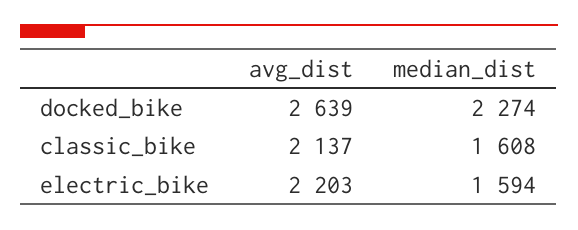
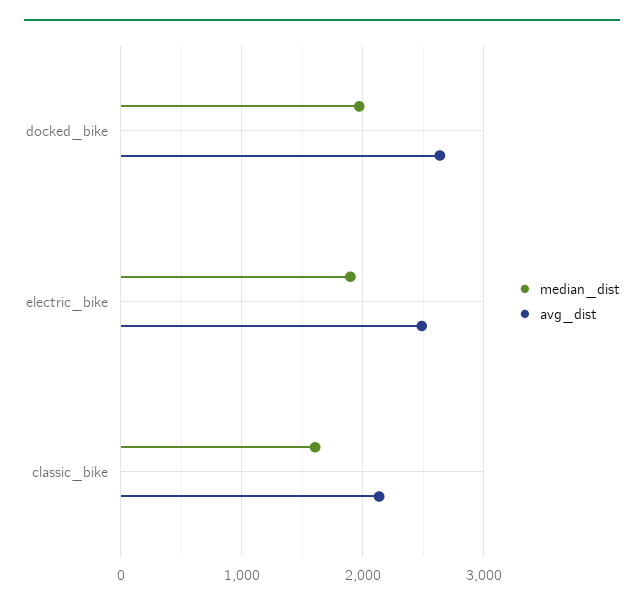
median_dist, docked_bike: 2274 -> 2000
avg_dist, electric_bike: 2203 -> 2500
median_dist, electric_bike: 1594 -> 1900

